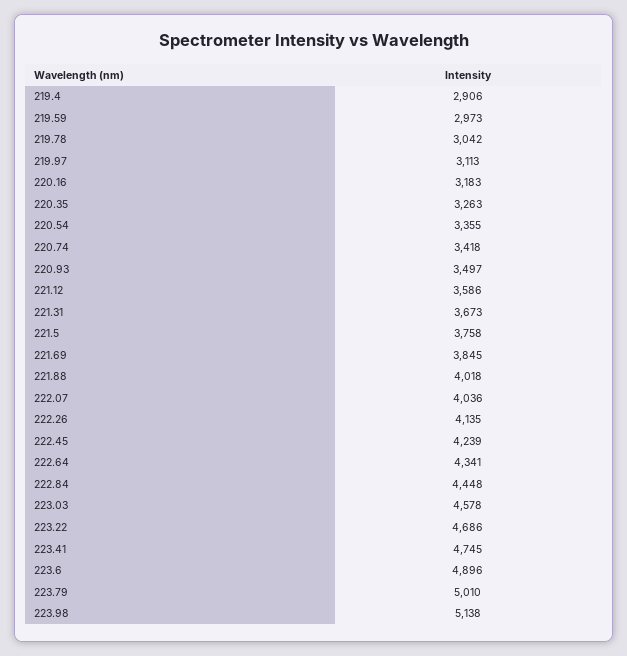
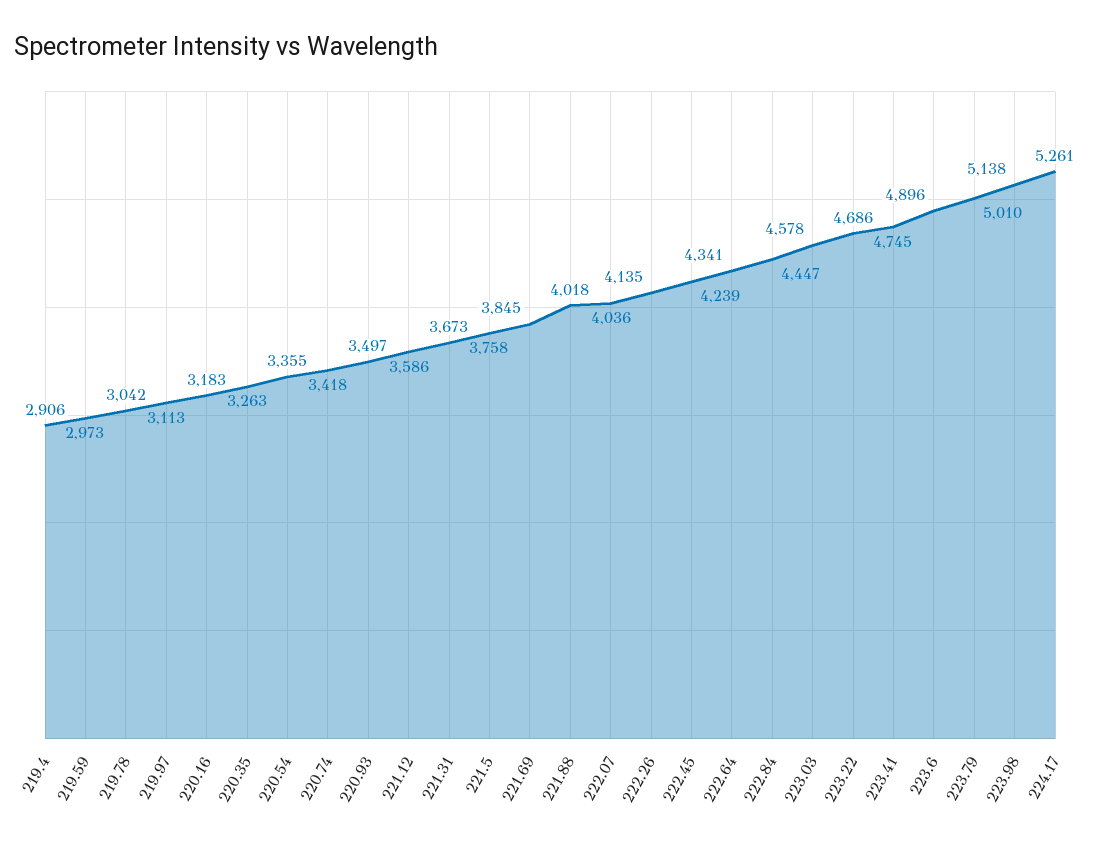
222.84: 4448 -> 4447
224.17: none -> 5261

